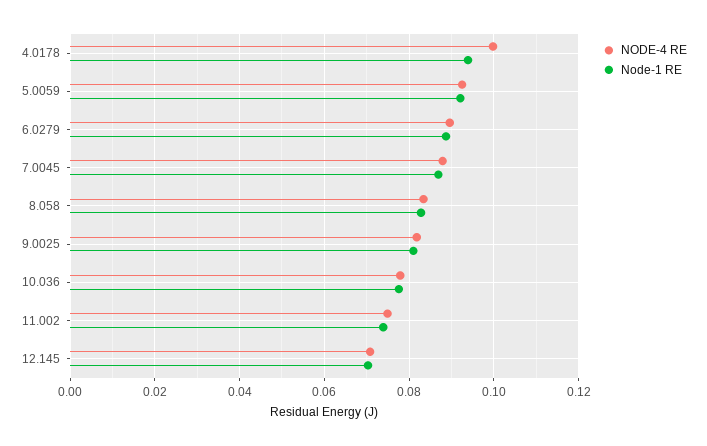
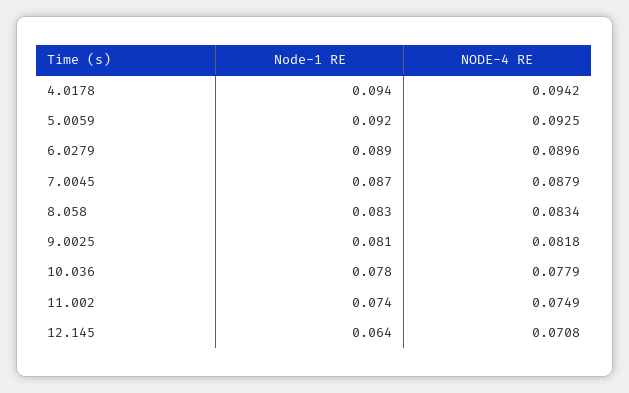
NODE-4 RE, 4.0178: 0.1 -> 0.0942
Node-1 RE, 12.145: 0.07 -> 0.064

